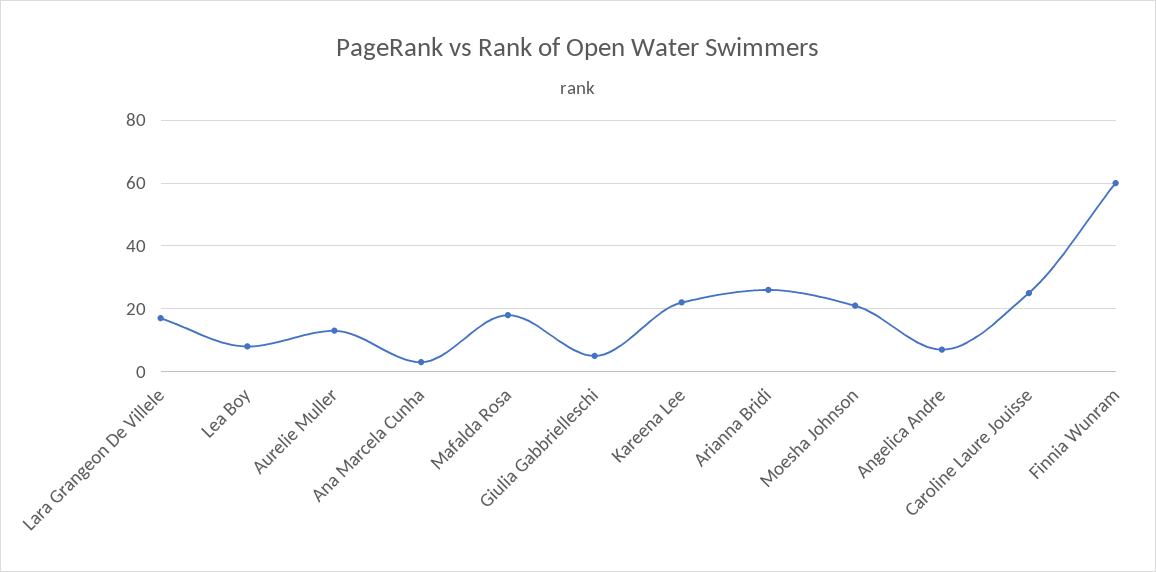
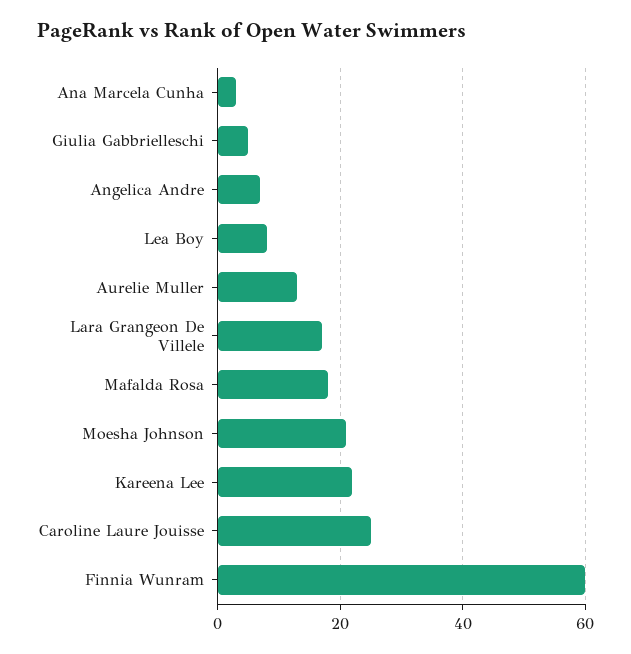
Arianna Bridi: 25 -> none

